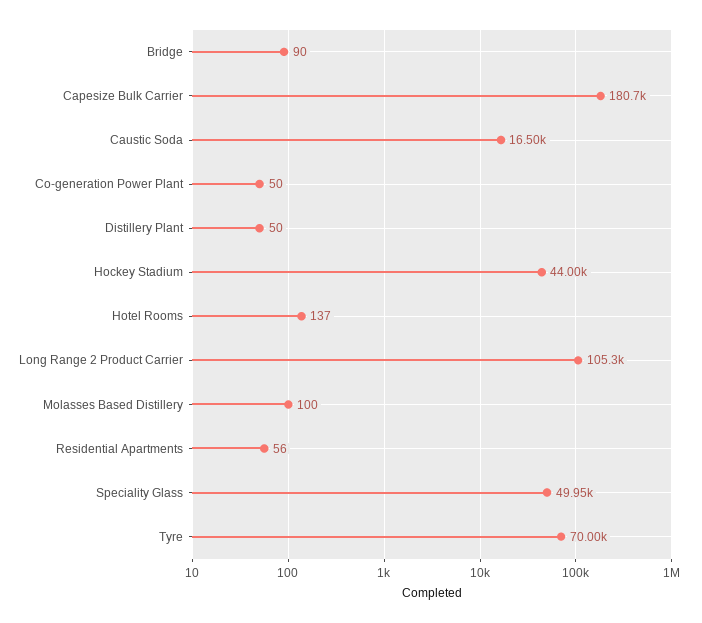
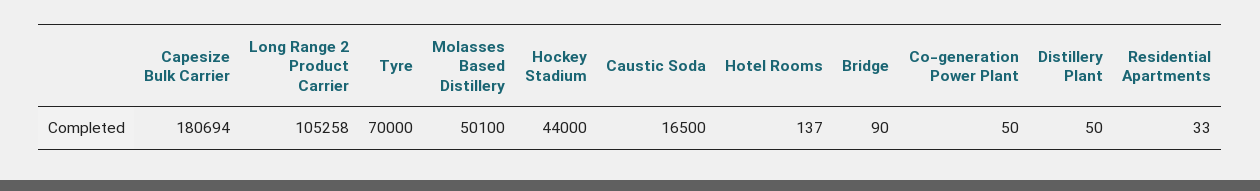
Molasses Based Distillery: 100 -> 50100
Residential Apartments: 56 -> 33
Speciality Glass: 49950 -> none

